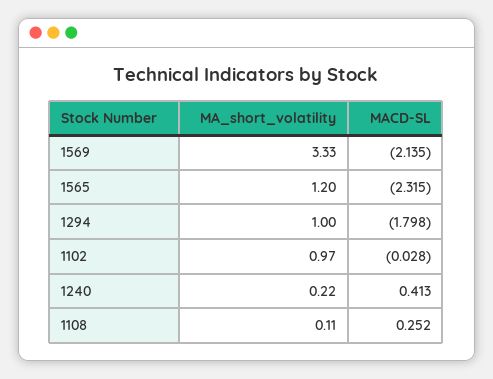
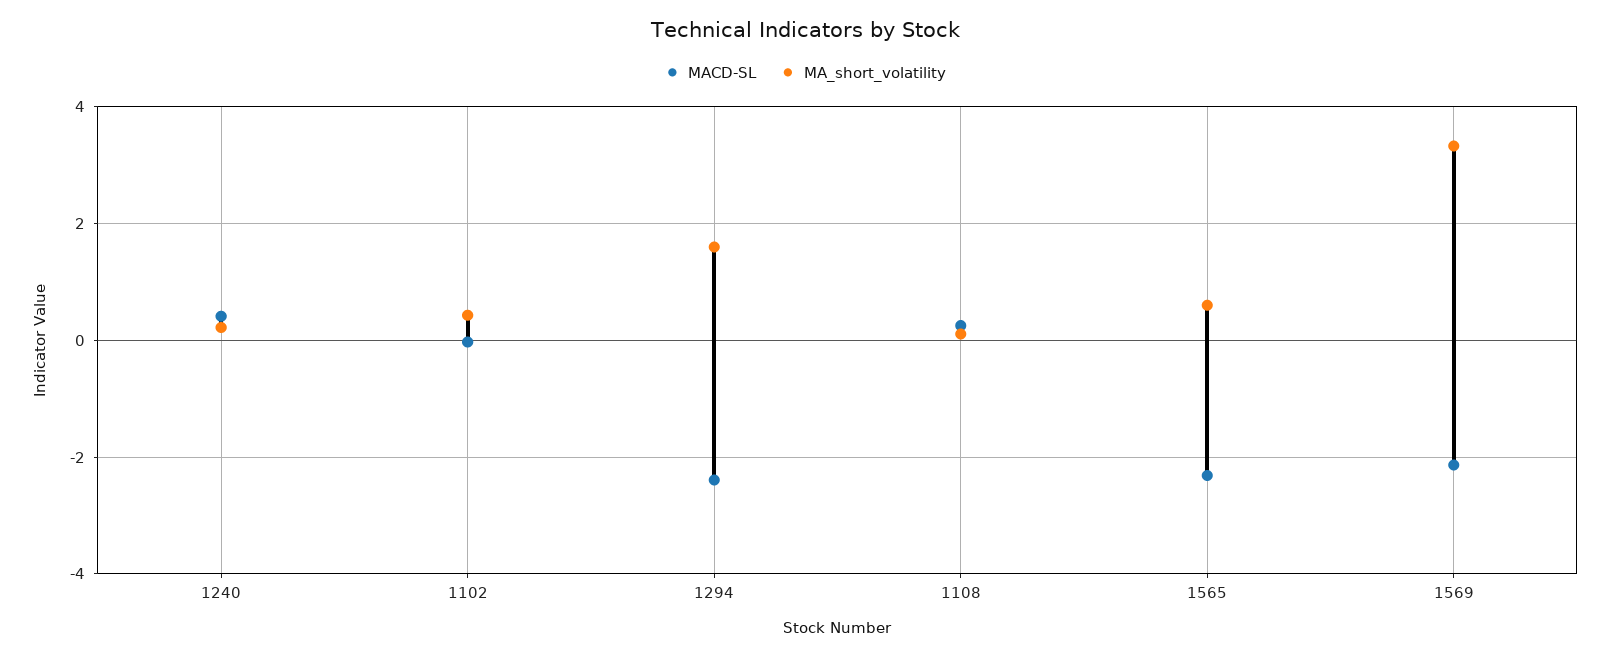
MA_short_volatility, 1565: 1.2 -> 0.6
MA_short_volatility, 1294: 1 -> 1.6
MACD-SL, 1294: -1.798 -> -2.4
MA_short_volatility, 1102: 0.97 -> 0.4

